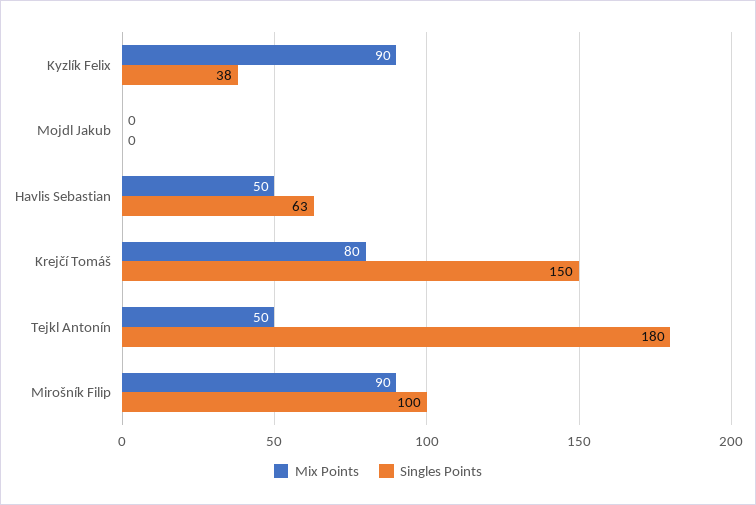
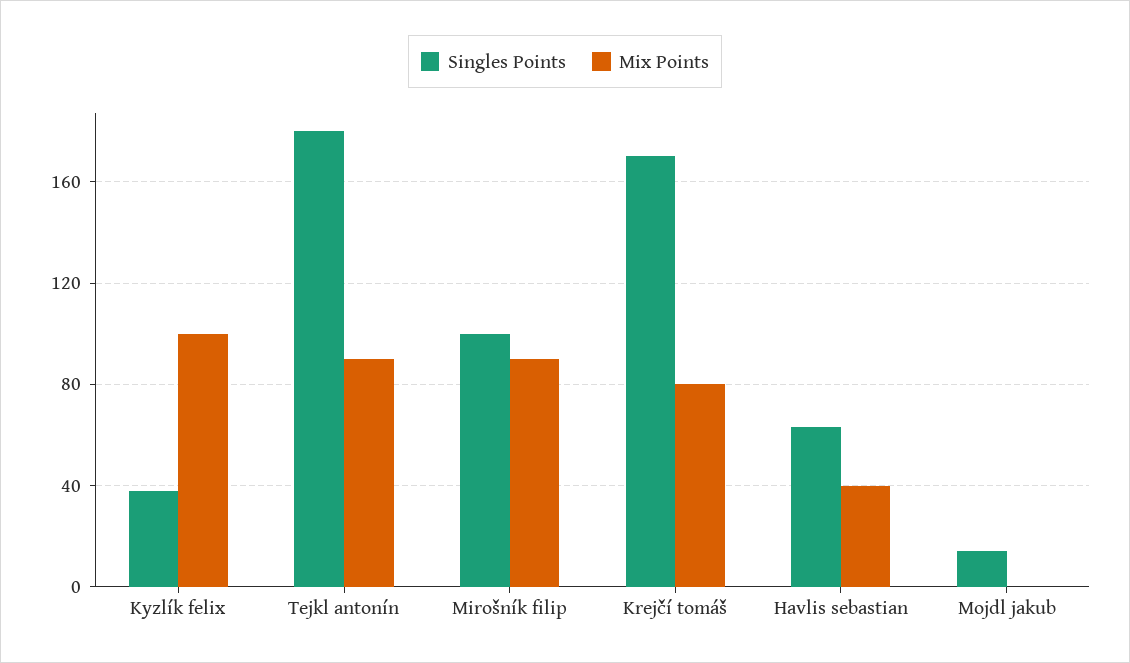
Mix Points, Kyzlík Felix: 90 -> 100
Singles Points, Mojdl Jakub: 0 -> 15
Mix Points, Havlis Sebastian: 50 -> 40
Singles Points, Krejčí Tomáš: 150 -> 170
Mix Points, Tejkl Antonín: 50 -> 90

